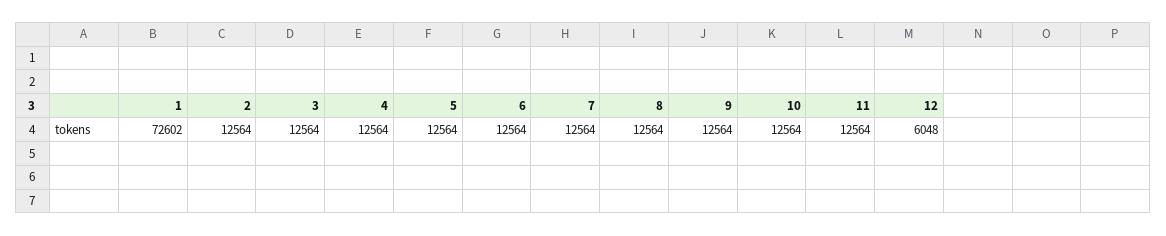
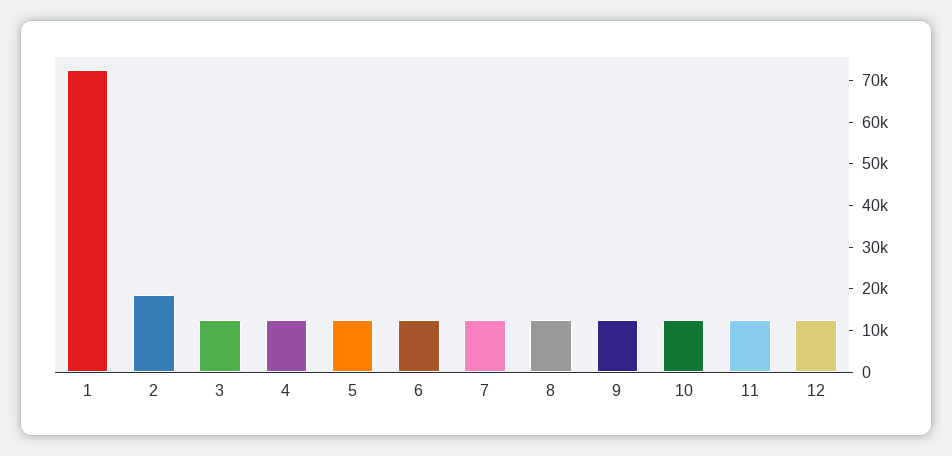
2: 12564 -> 18000
12: 6048 -> 12000

